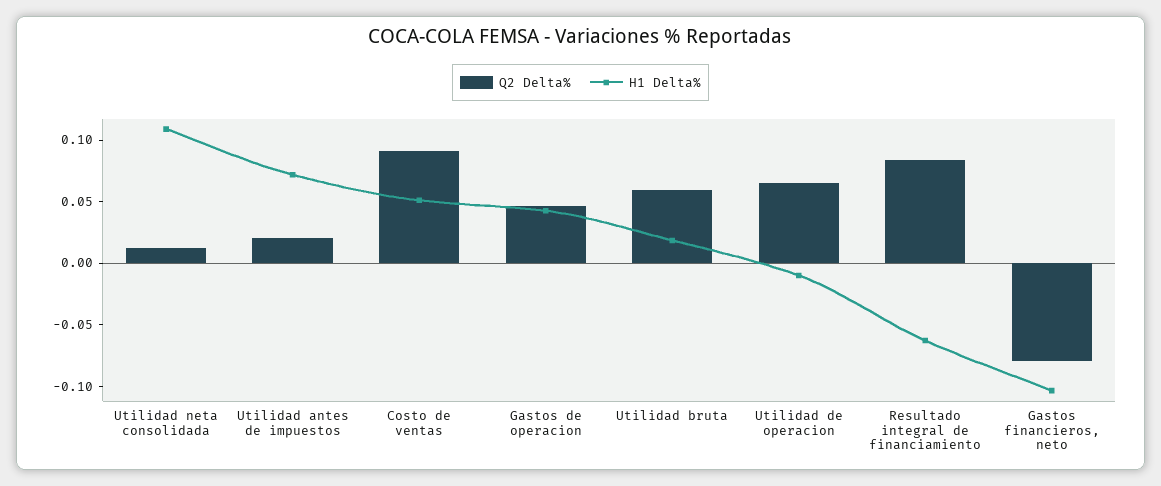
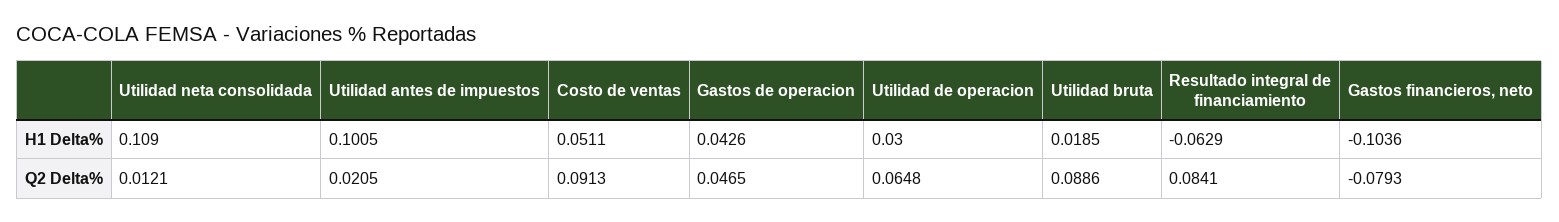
H1 Delta%, Utilidad antes de impuestos: 0.07 -> 0.1005
Q2 Delta%, Utilidad bruta: 0.06 -> 0.0886
H1 Delta%, Utilidad de operacion: -0.01 -> 0.03

